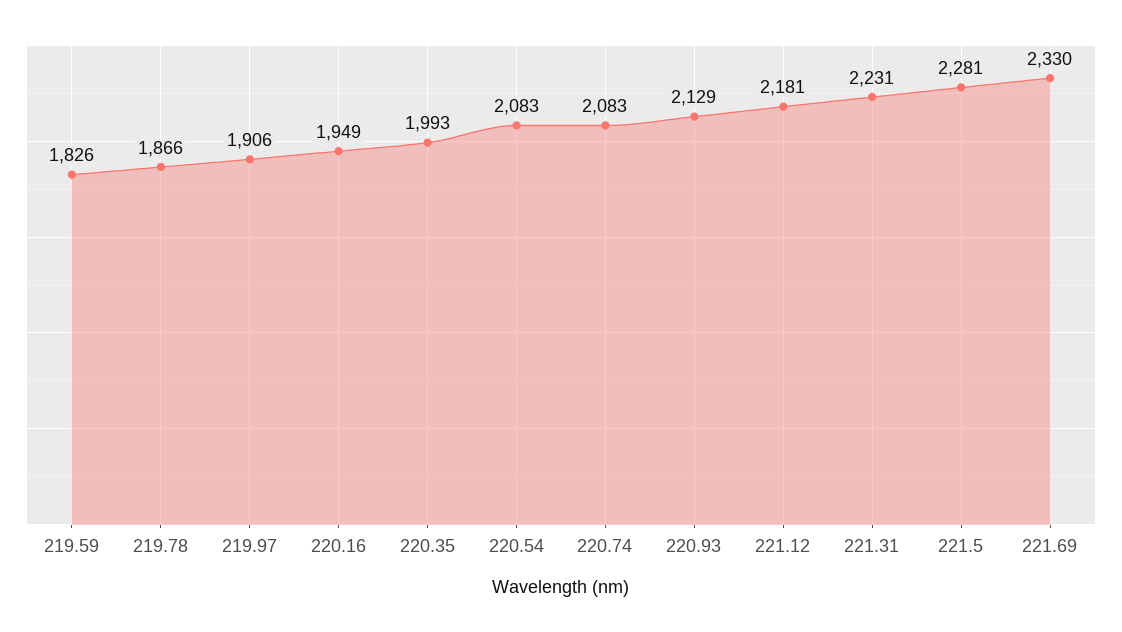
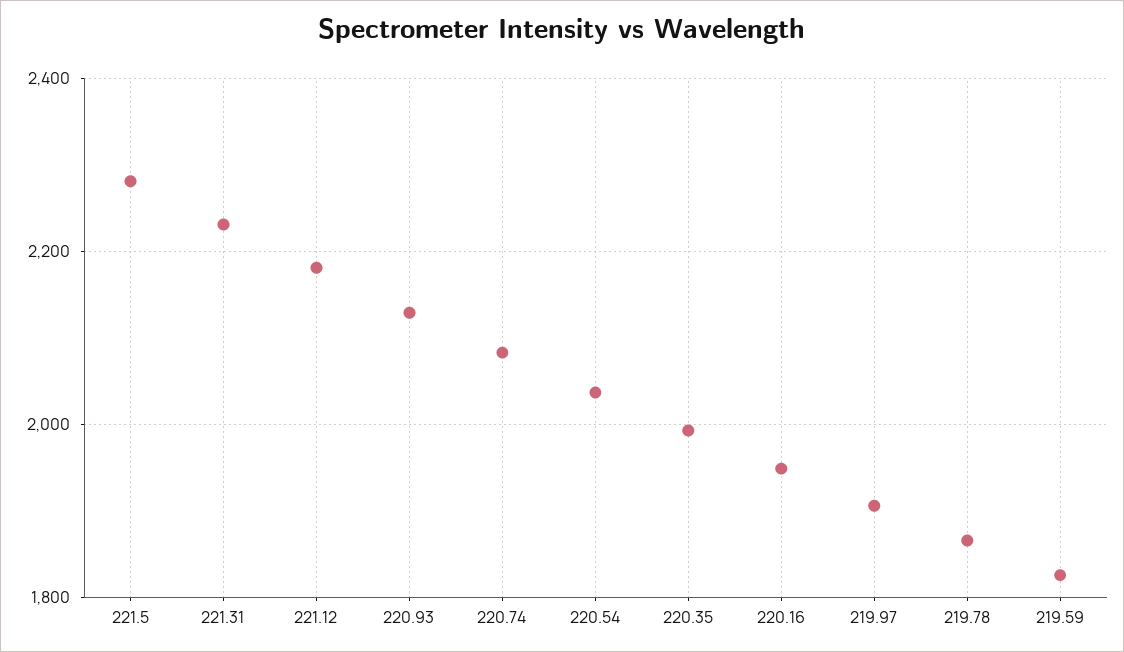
220.54: 2083 -> 2040
221.69: 2330 -> none

